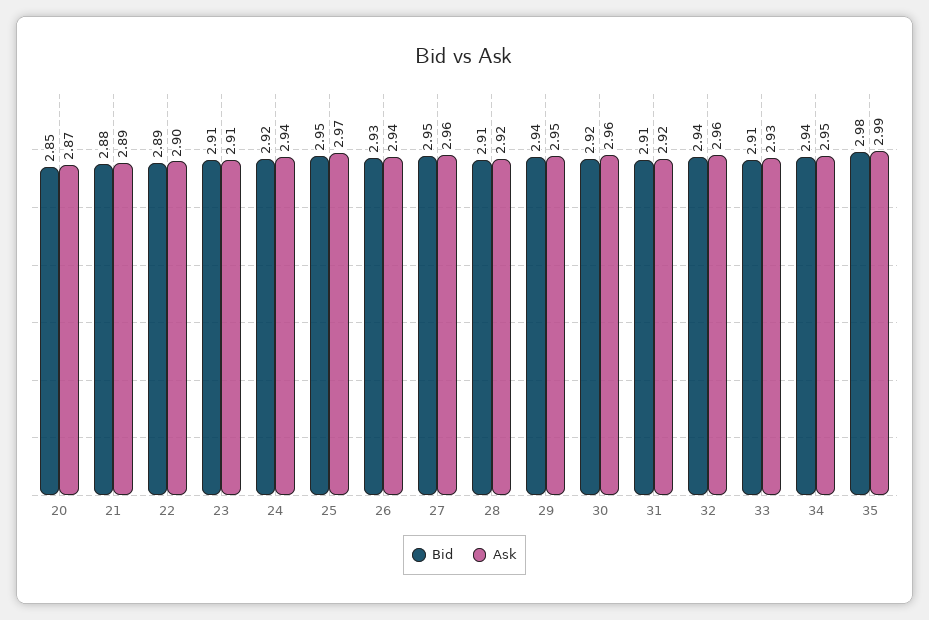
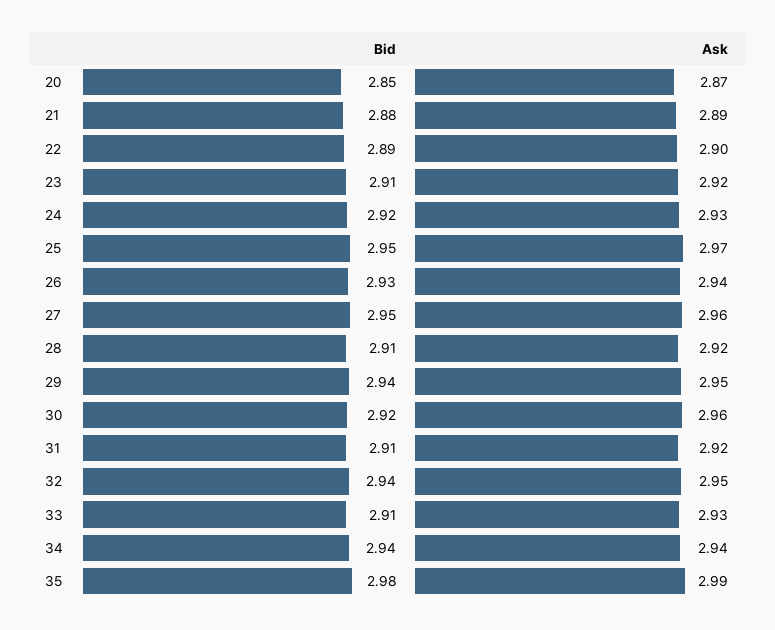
Ask, 23: 2.91 -> 2.92
Ask, 24: 2.94 -> 2.93
Ask, 32: 2.96 -> 2.95
Ask, 34: 2.95 -> 2.94

